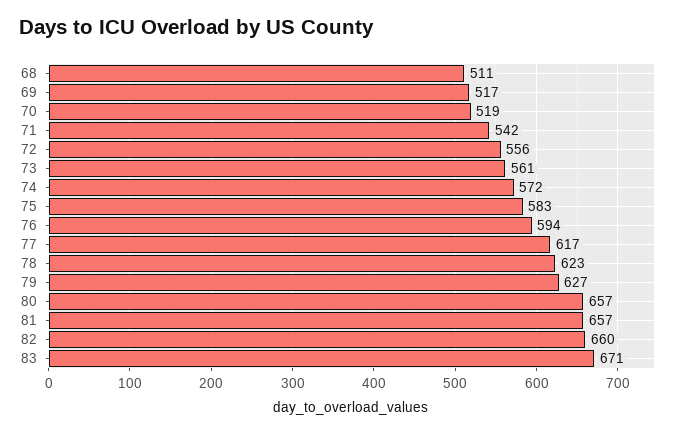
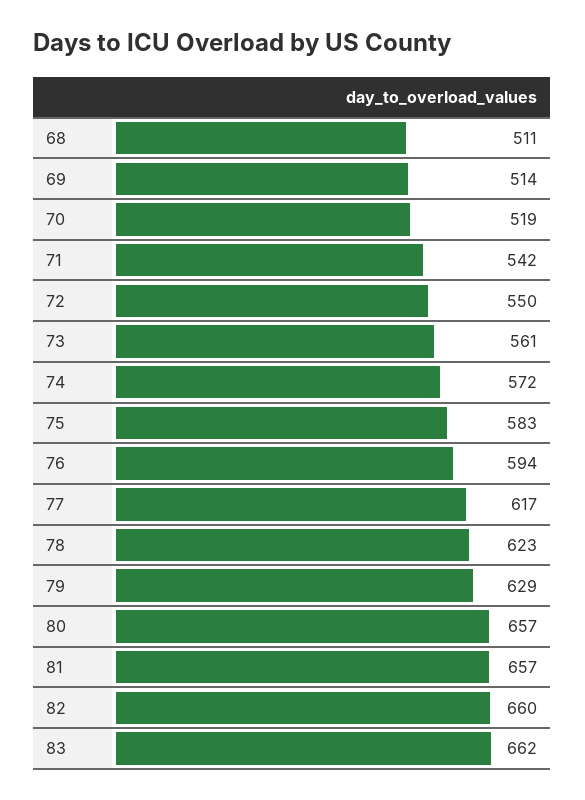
69: 517 -> 514
72: 556 -> 550
79: 627 -> 629
83: 671 -> 662

